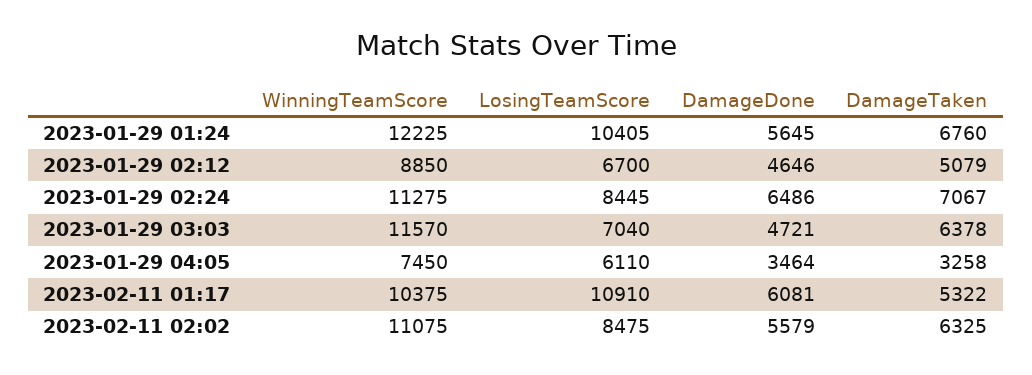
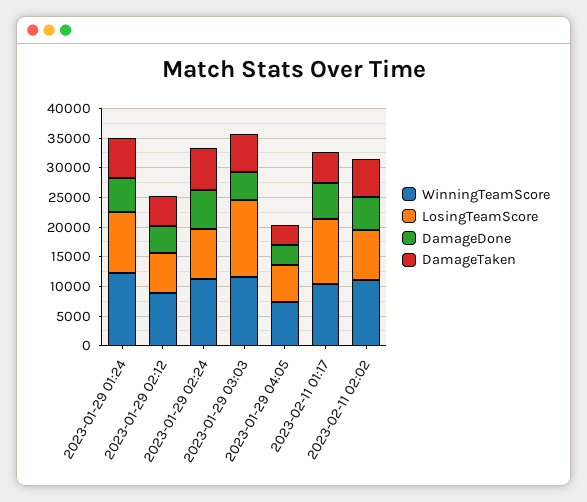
LosingTeamScore, 2023-01-29 03:03: 7040 -> 12500

